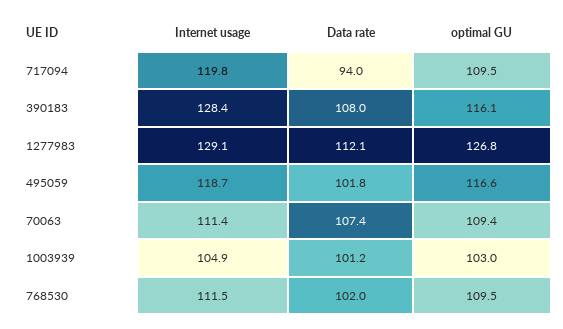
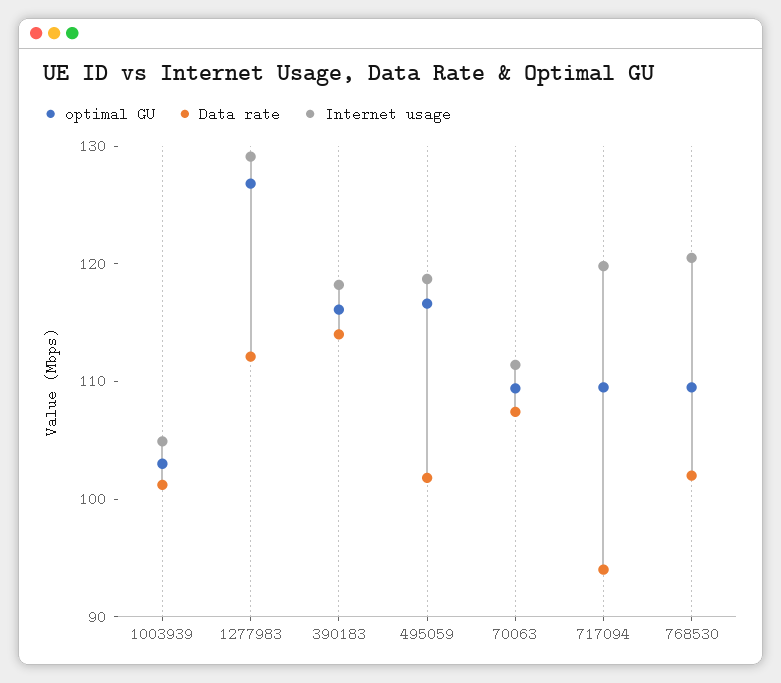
Internet usage, 390183: 128.4 -> 118
Data rate, 390183: 108 -> 114
Internet usage, 768530: 111.5 -> 120

